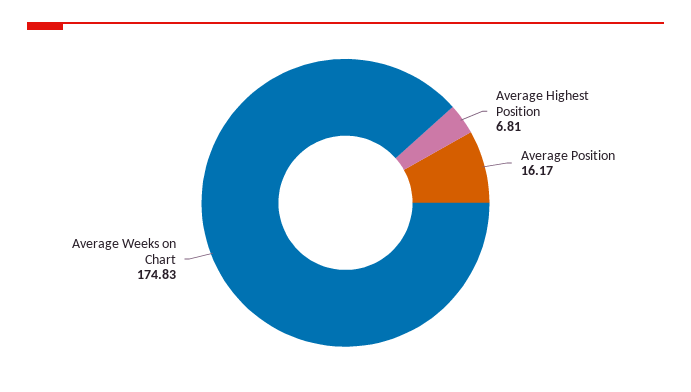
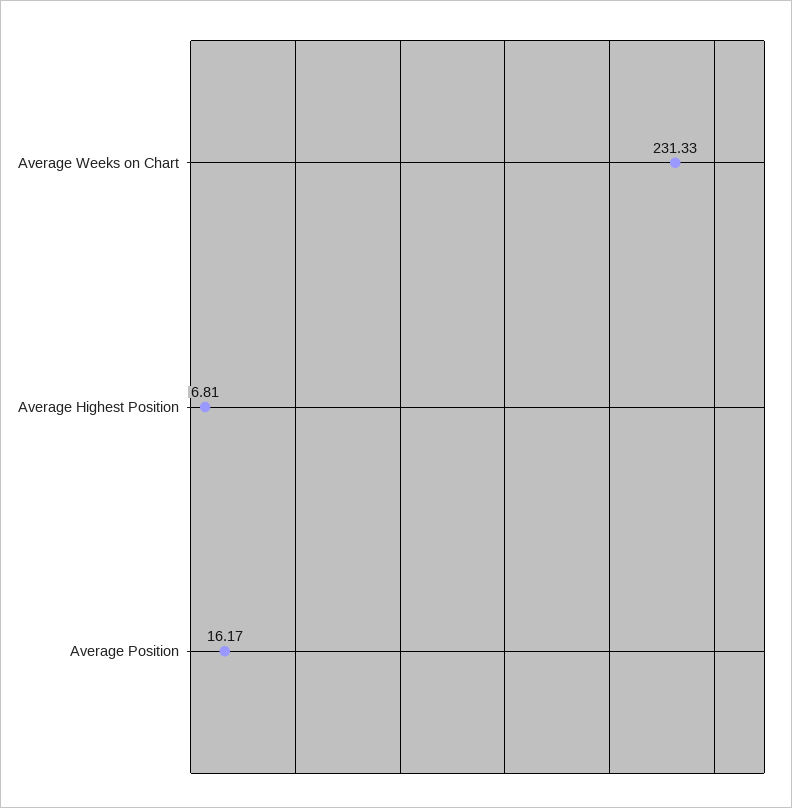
Average Weeks on Chart: 174.83 -> 231.33

